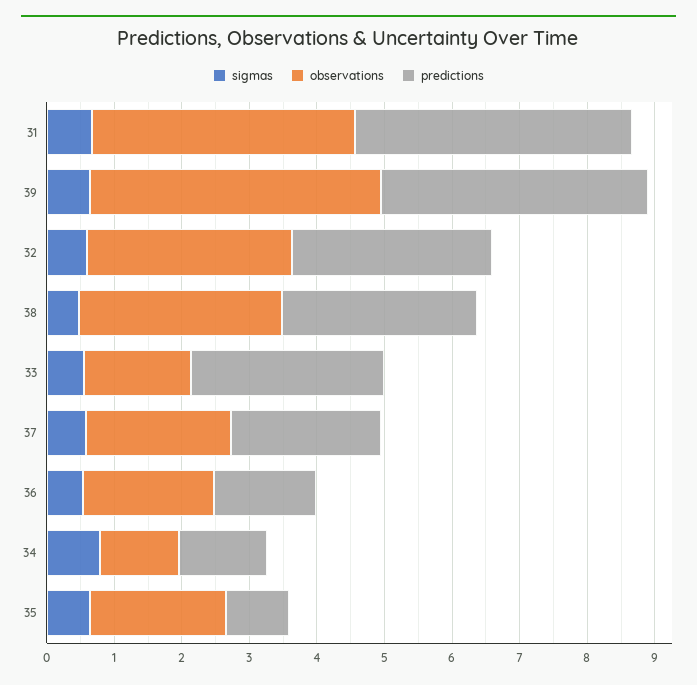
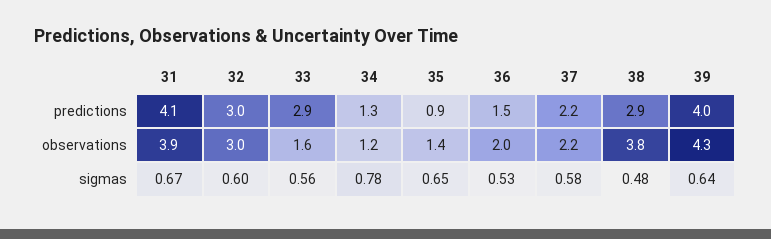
observations, 38: 3 -> 3.8
observations, 35: 2 -> 1.4

